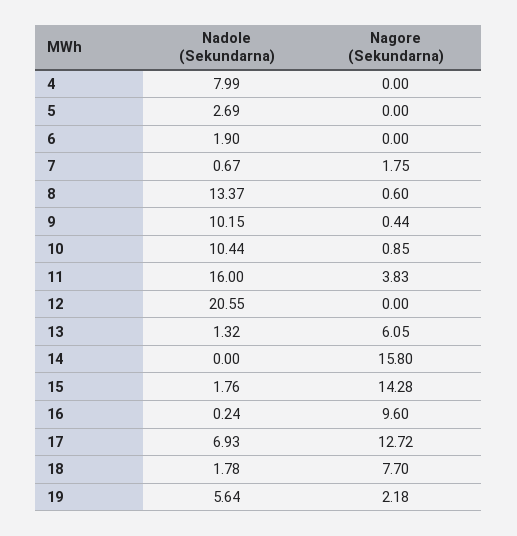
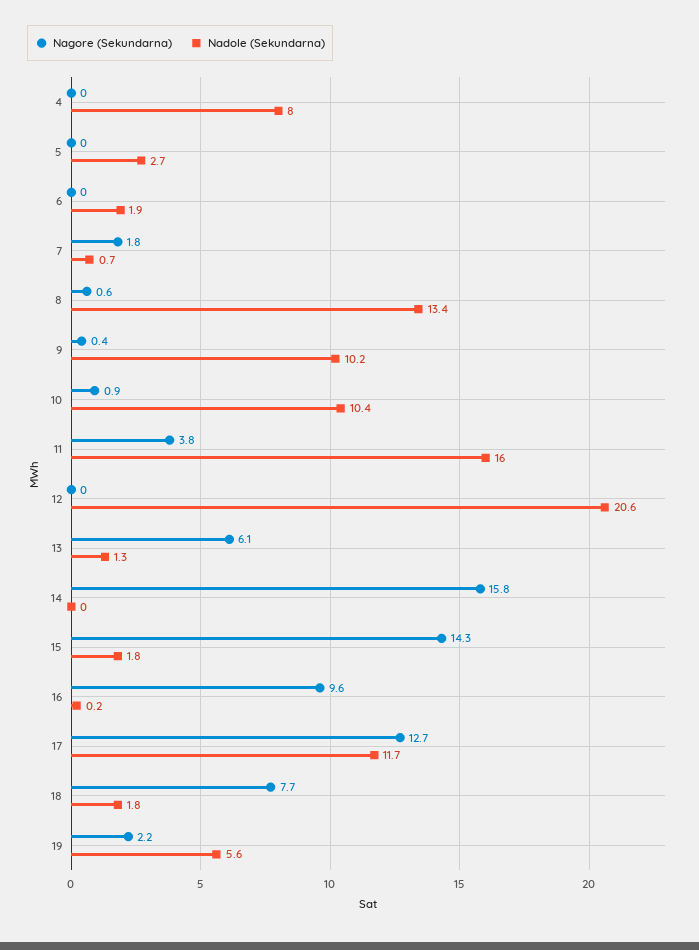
Nadole (Sekundarna), 17: 6.93 -> 11.7

